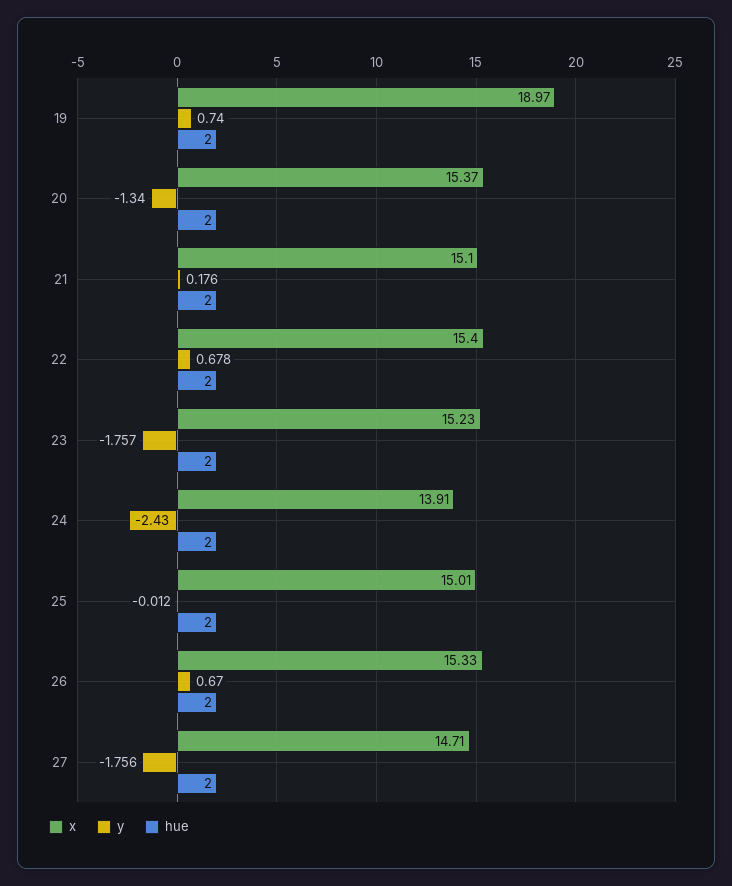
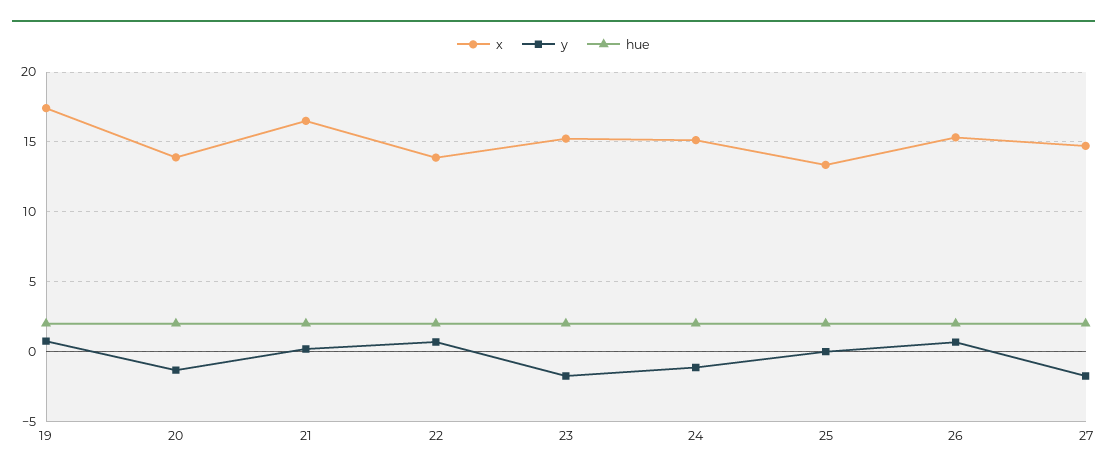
x, 19: 18.97 -> 17.5
x, 20: 15.37 -> 14
x, 21: 15.1 -> 16.5
x, 22: 15.4 -> 14
x, 24: 13.91 -> 15
y, 24: -2.43 -> -1
x, 25: 15.01 -> 13.5

